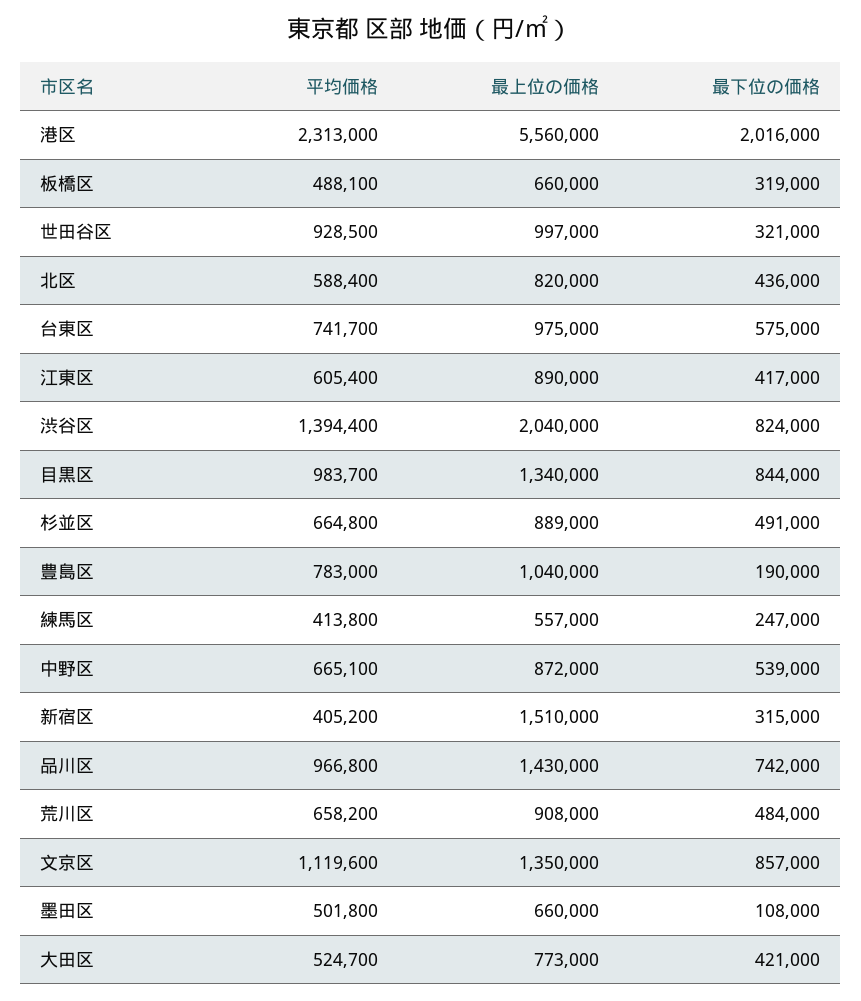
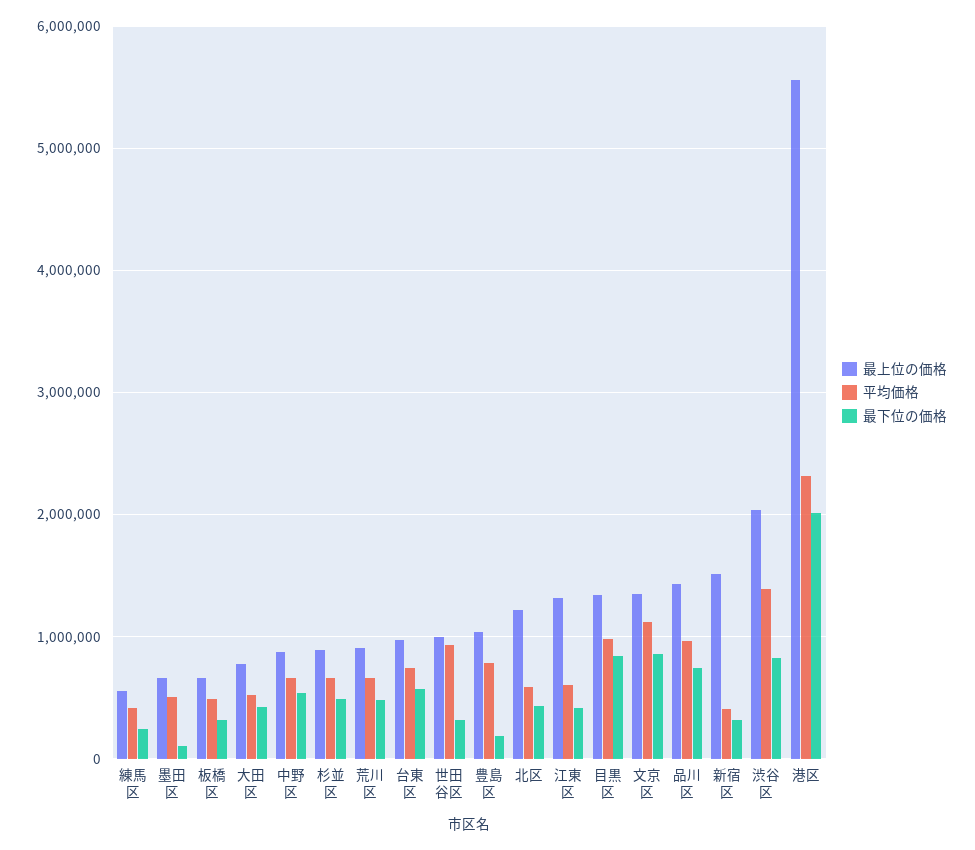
最上位の価格, 北区: 820000 -> 1200000
最上位の価格, 江東区: 890000 -> 1300000

